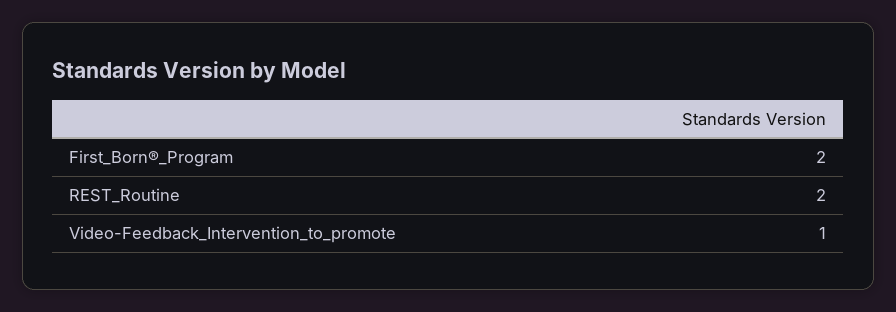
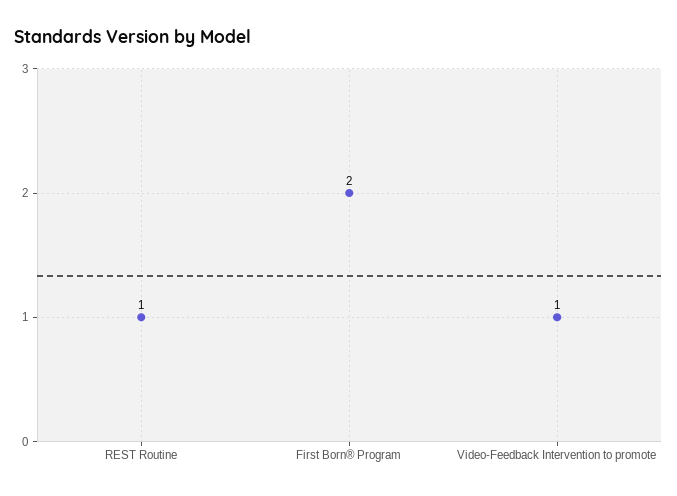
REST_Routine: 2 -> 1

